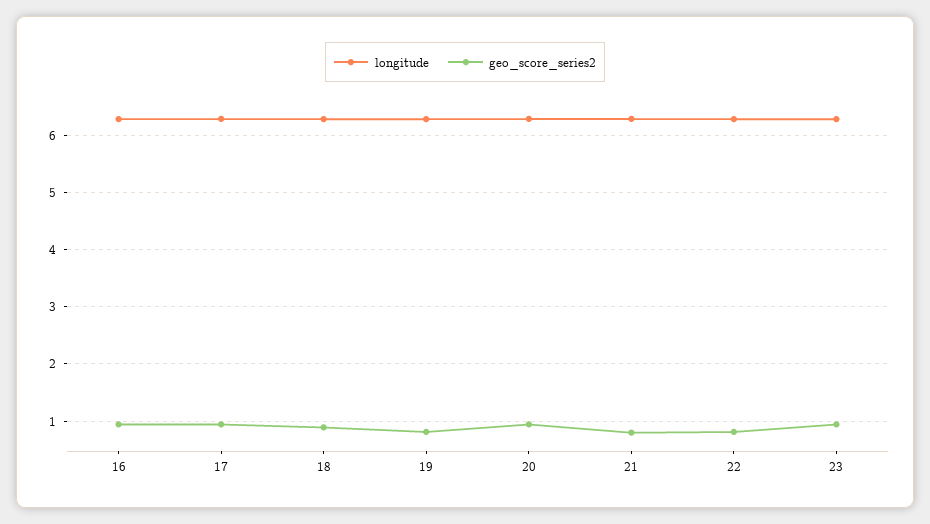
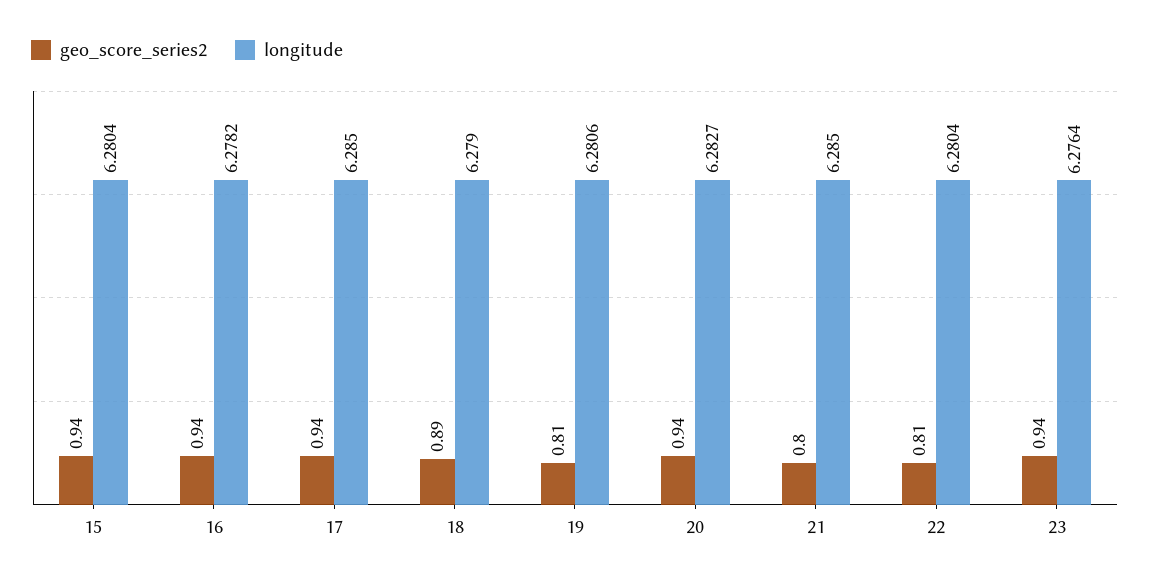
geo_score_series2, 15: none -> 0.94
longitude, 15: none -> 6.2804

